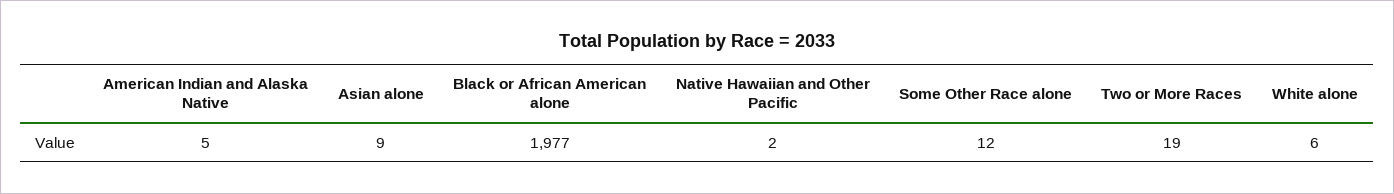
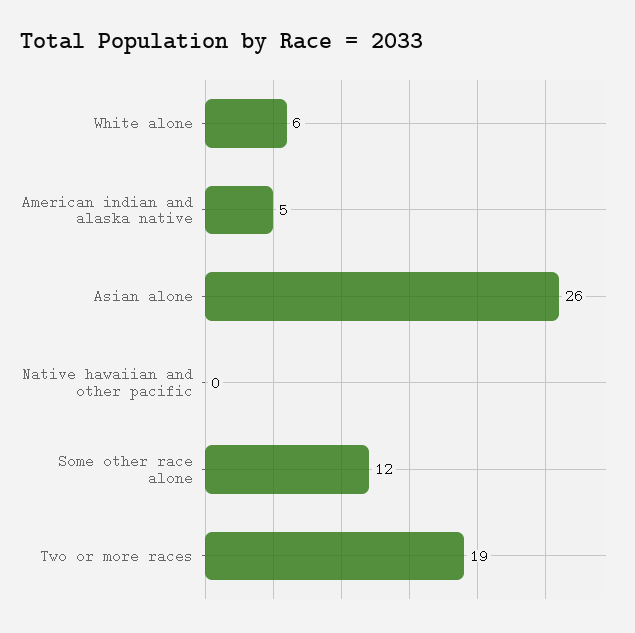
Asian alone: 9 -> 26
Black or African American alone: 1977 -> none
Native Hawaiian and Other Pacific: 2 -> 0

